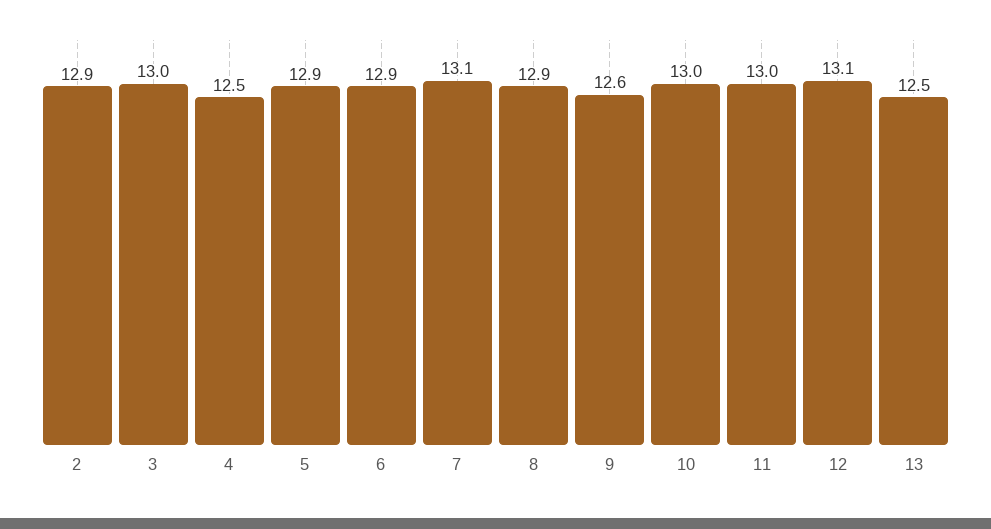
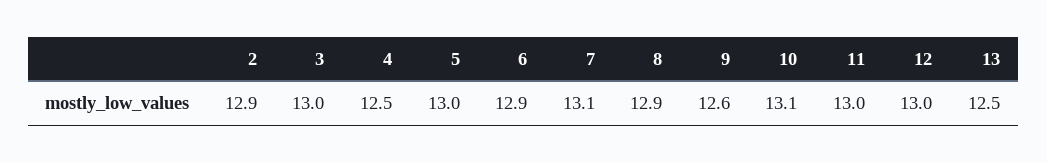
5: 12.9 -> 13
10: 13 -> 13.1
12: 13.1 -> 13

